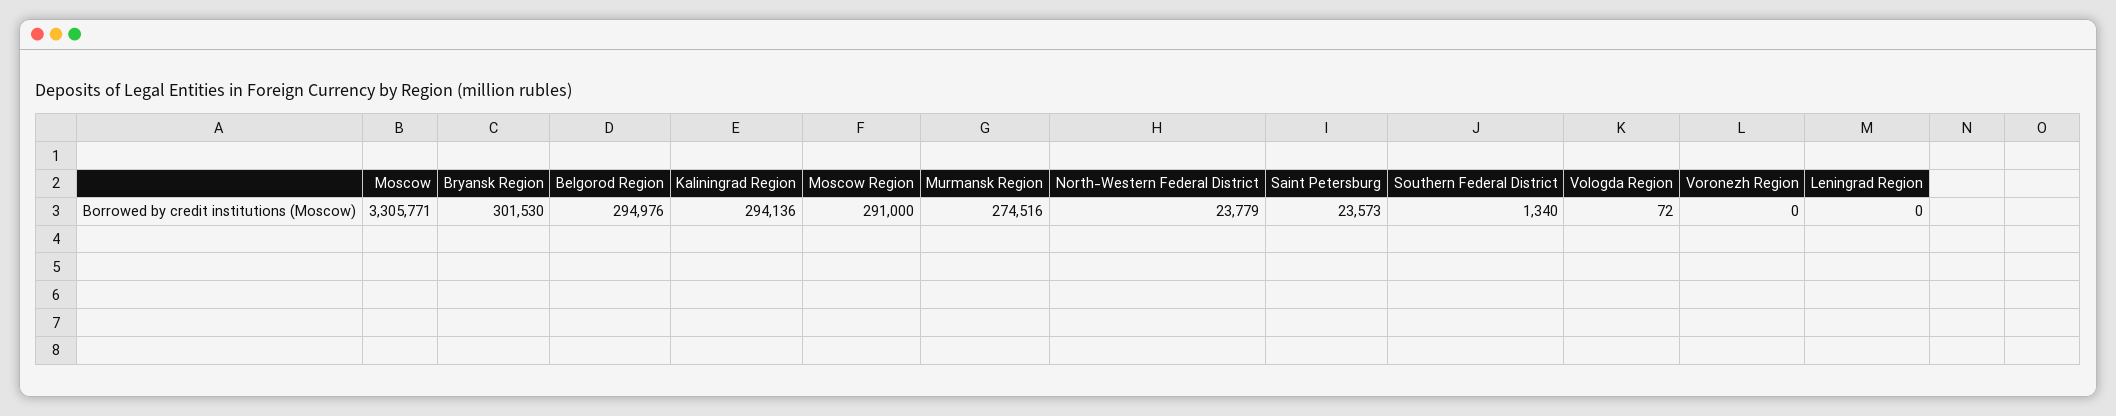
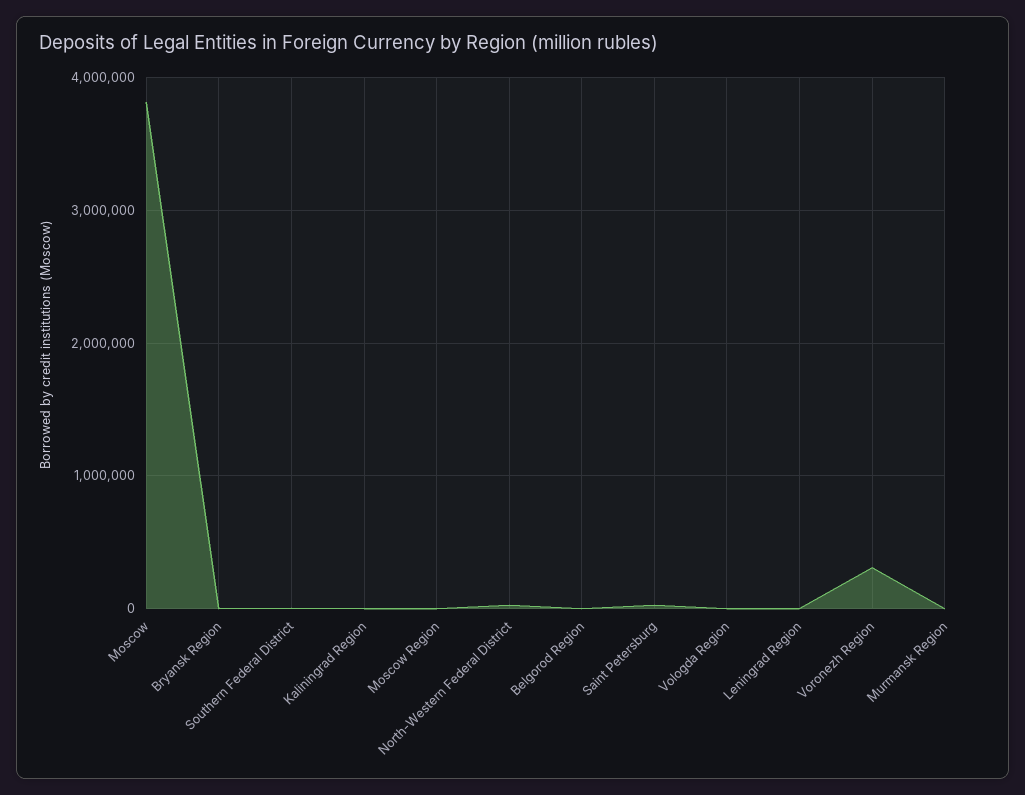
Moscow: 3305771 -> 3800000
Bryansk Region: 301530 -> 0
Belgorod Region: 294976 -> 0
Kaliningrad Region: 294136 -> 0
Moscow Region: 291000 -> 0
Murmansk Region: 274516 -> 0
Voronezh Region: 0 -> 300000

